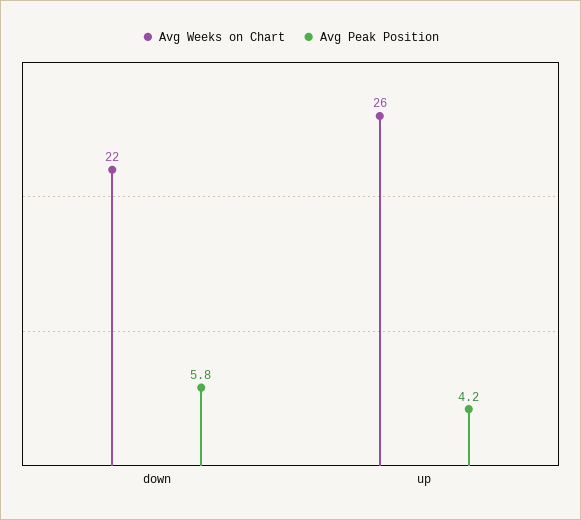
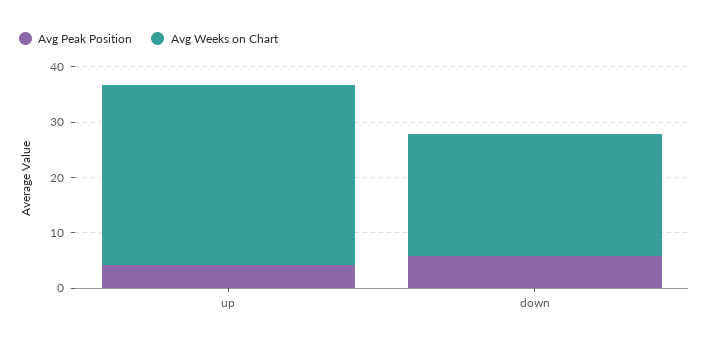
Avg Weeks on Chart, up: 26 -> 32

